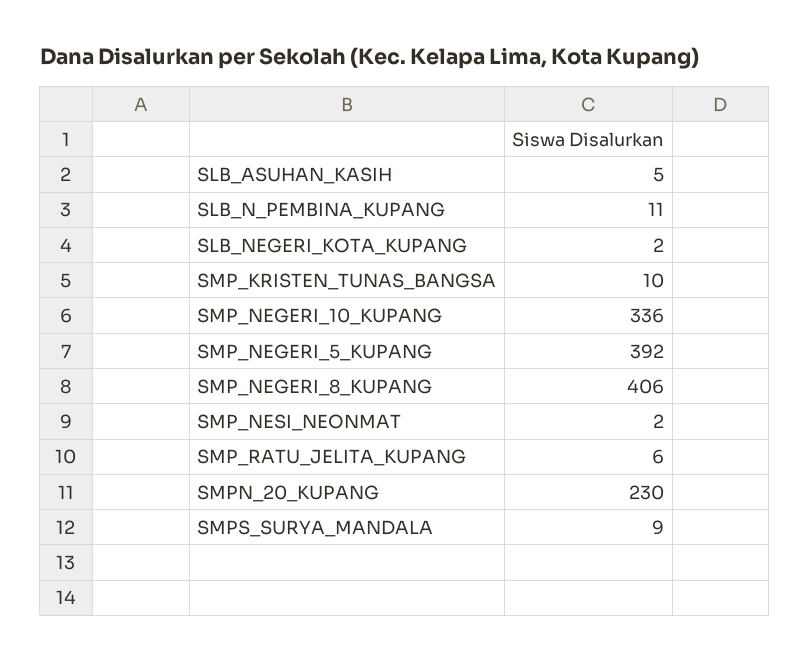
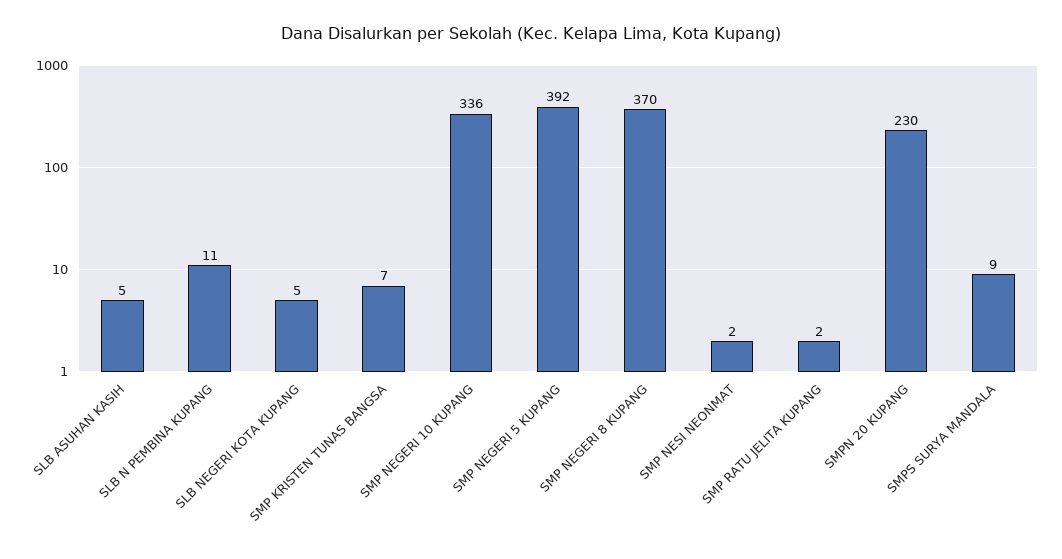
SLB_NEGERI_KOTA_KUPANG: 2 -> 5
SMP_KRISTEN_TUNAS_BANGSA: 10 -> 7
SMP_NEGERI_8_KUPANG: 406 -> 370
SMP_RATU_JELITA_KUPANG: 6 -> 2

